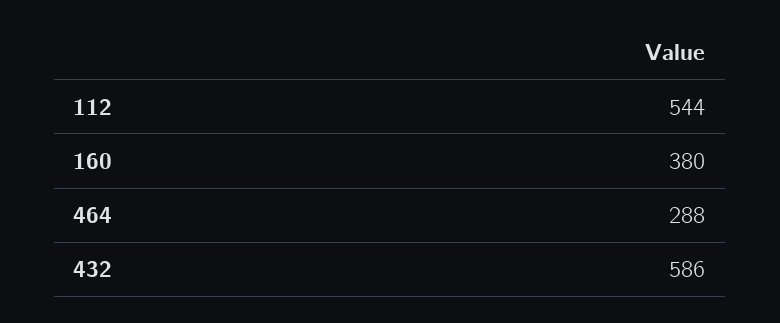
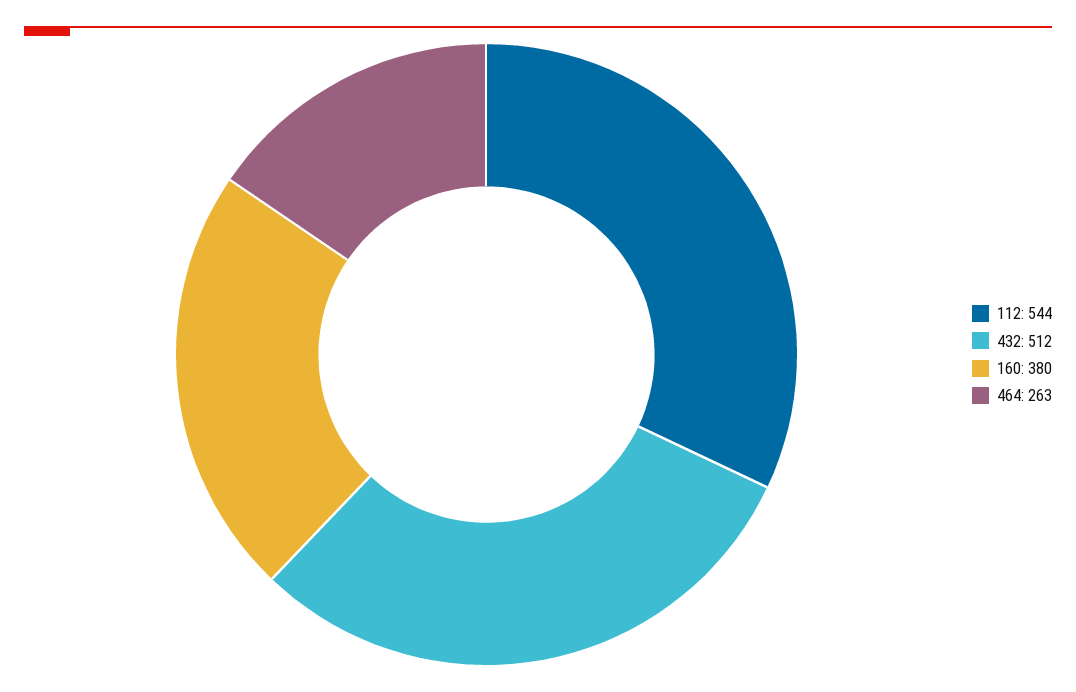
464: 288 -> 263
432: 586 -> 512

